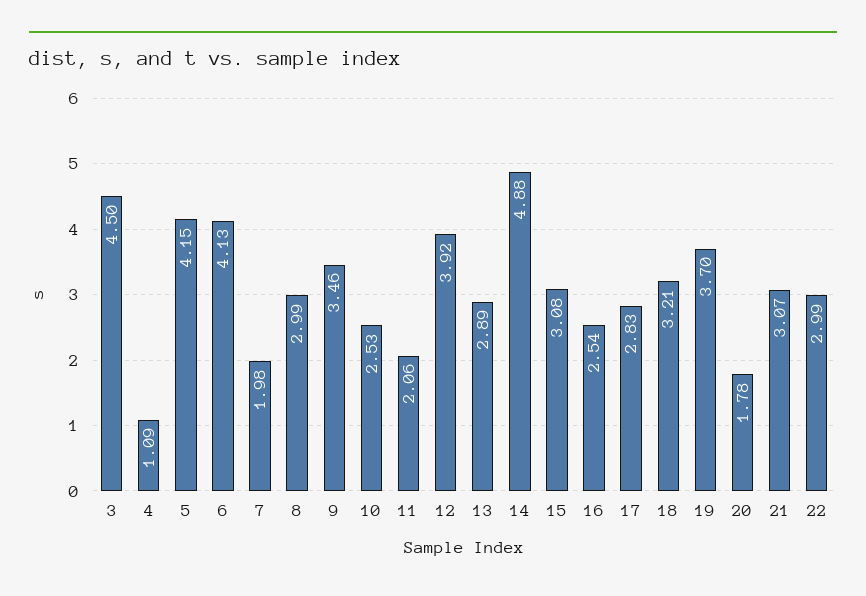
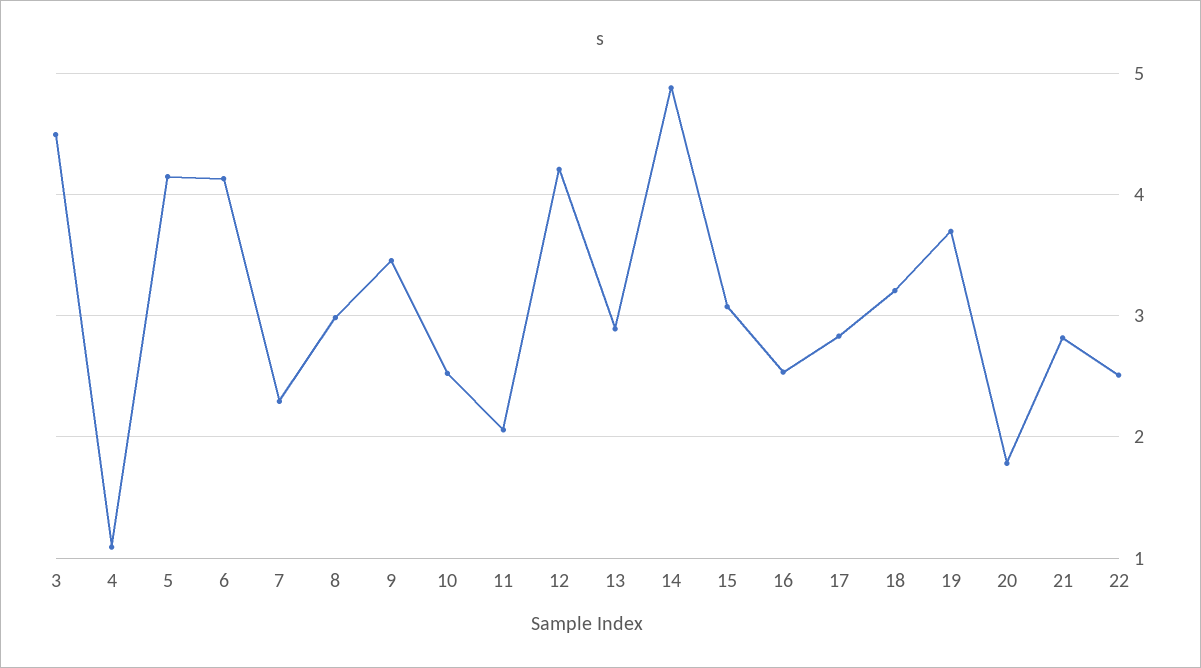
7: 1.98 -> 2.3
12: 3.92 -> 4.2
21: 3.07 -> 2.8
22: 2.99 -> 2.5

